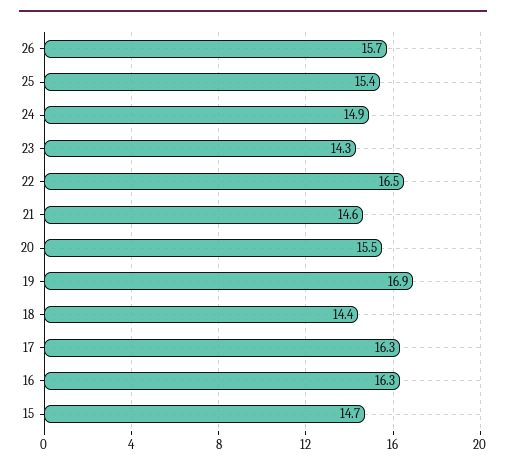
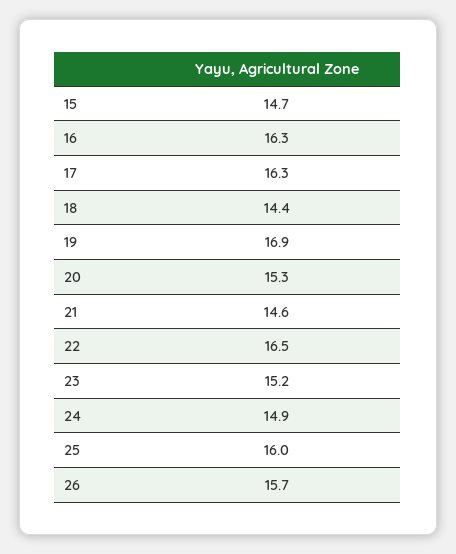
25: 15.4 -> 16
23: 14.3 -> 15.2
20: 15.5 -> 15.3

